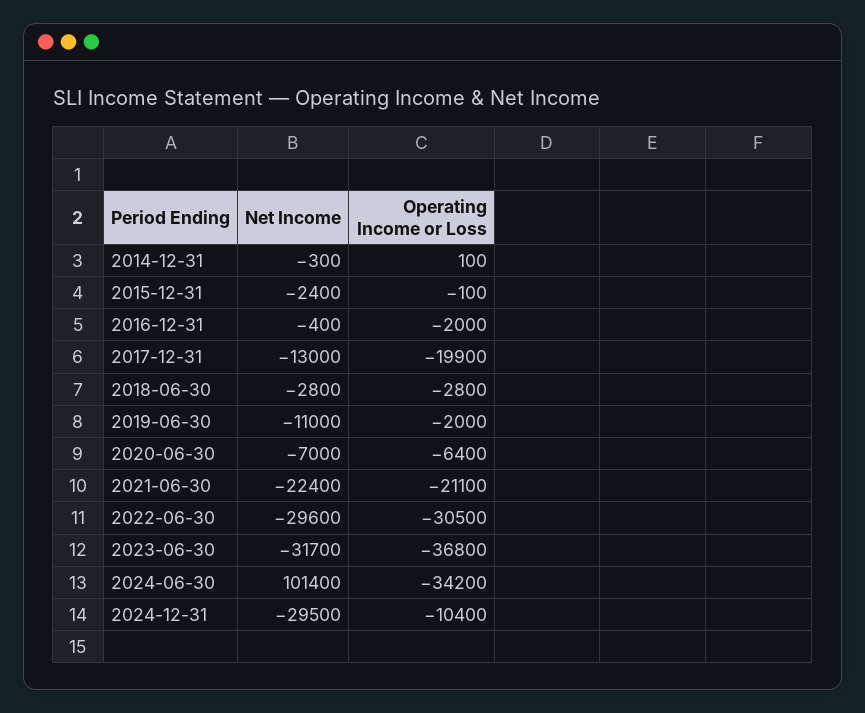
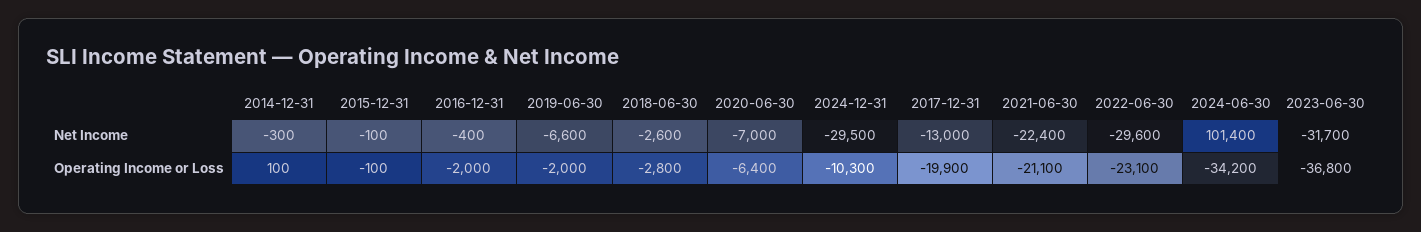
Net Income, 2015-12-31: -2400 -> -100
Net Income, 2018-06-30: -2800 -> -2600
Net Income, 2019-06-30: -11000 -> -6600
Operating Income or Loss, 2022-06-30: -30500 -> -23100
Operating Income or Loss, 2024-12-31: -10400 -> -10300

